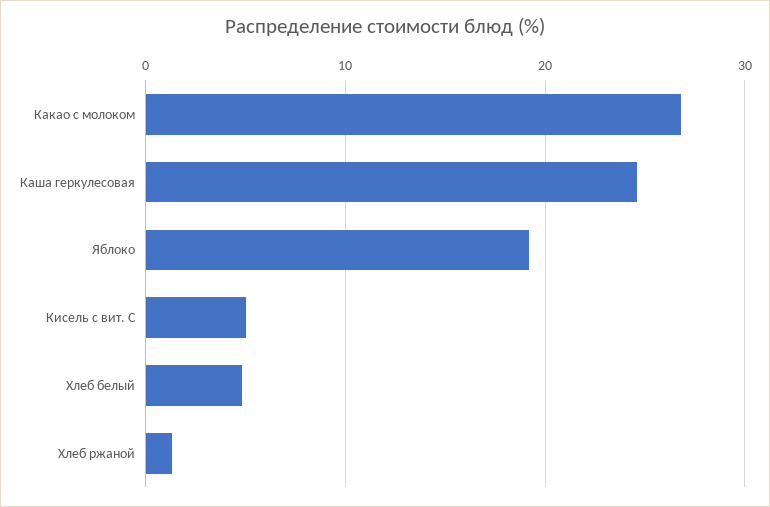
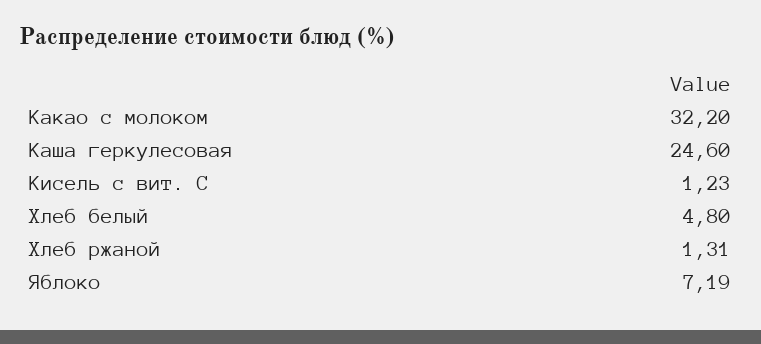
Какао с молоком: 27 -> 32.2
Яблоко: 19 -> 7.19
Кисель с вит. С: 5 -> 1.23

